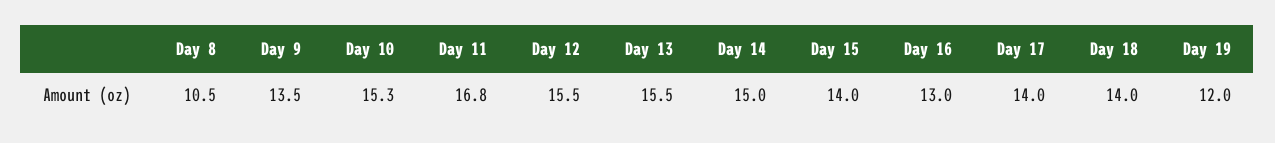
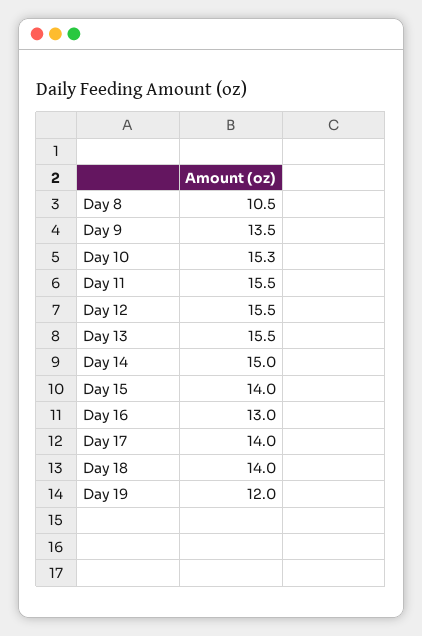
Day 11: 16.8 -> 15.5

